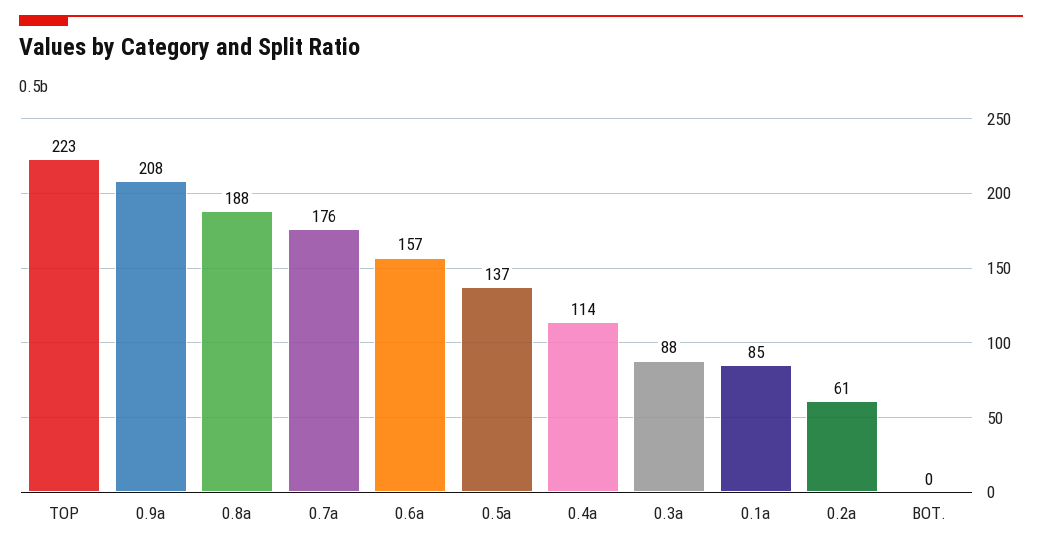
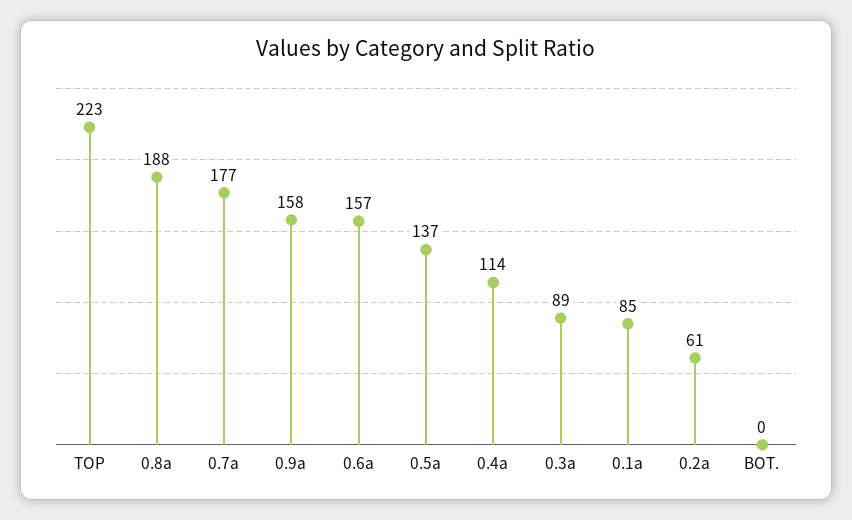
0.9a: 208 -> 158
0.7a: 176 -> 177
0.3a: 88 -> 89

